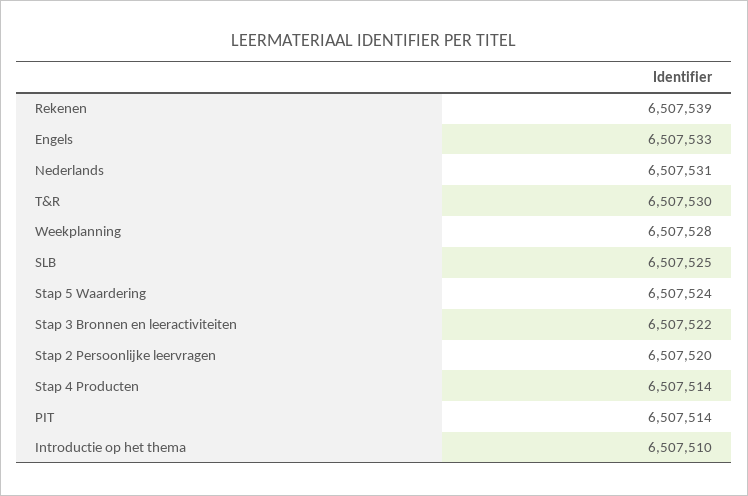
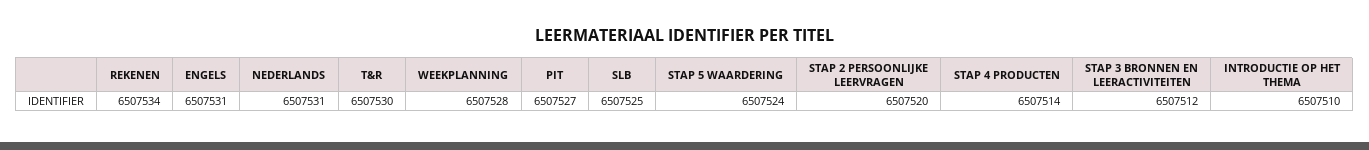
Rekenen: 6507539 -> 6507534
Engels: 6507533 -> 6507531
Stap 3 Bronnen en leeractiviteiten: 6507522 -> 6507512
PIT: 6507514 -> 6507527

